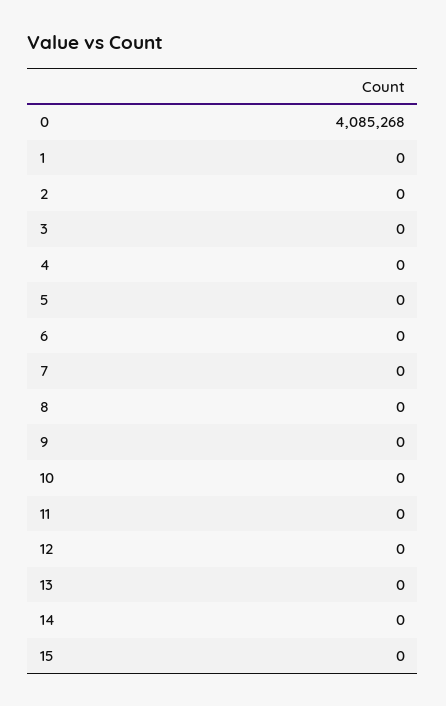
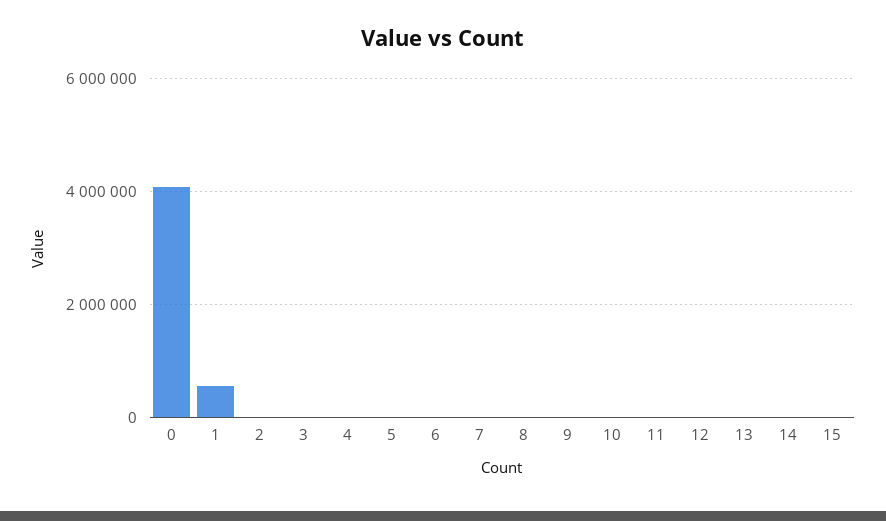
1: 0 -> 600000

